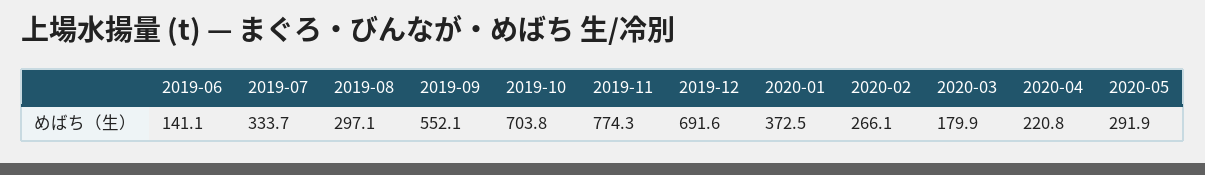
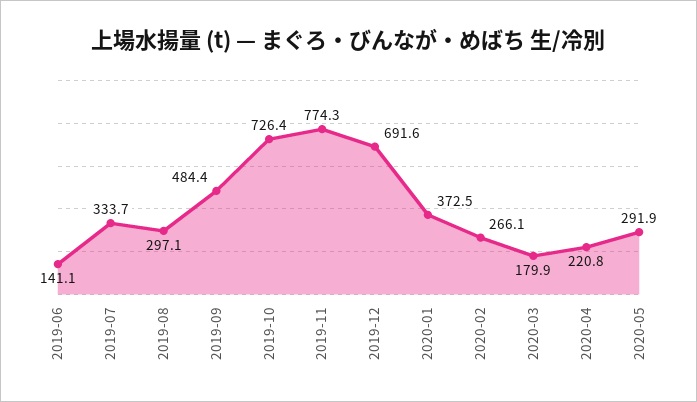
2019-09: 552.1 -> 484.4
2019-10: 703.8 -> 726.4

